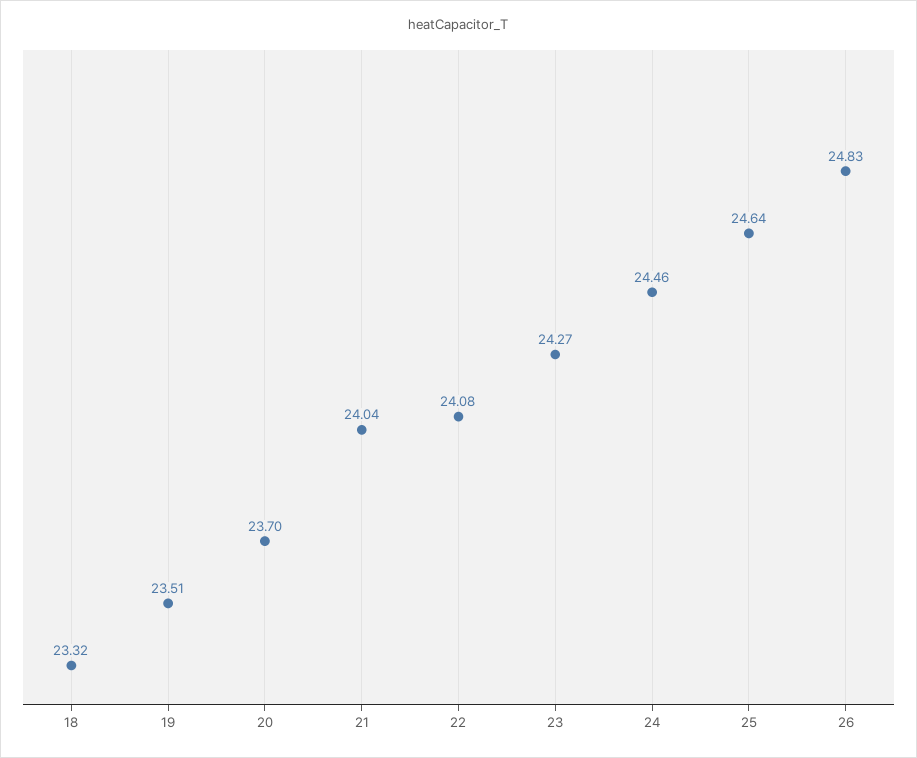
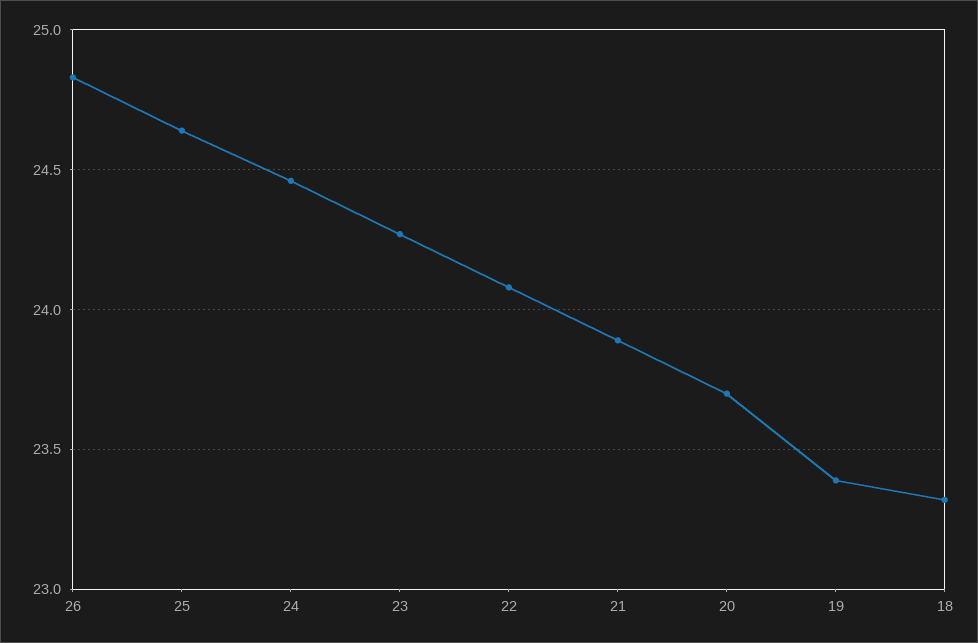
19: 23.51 -> 23.4
21: 24.04 -> 23.9

